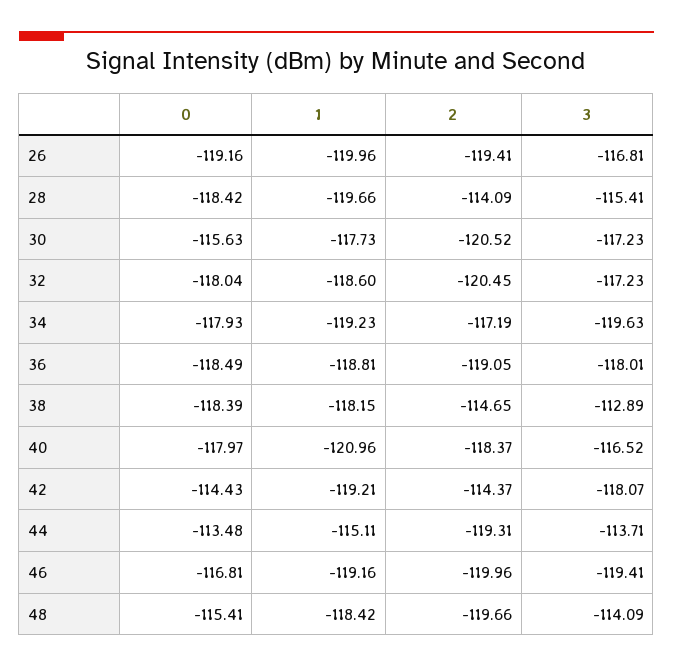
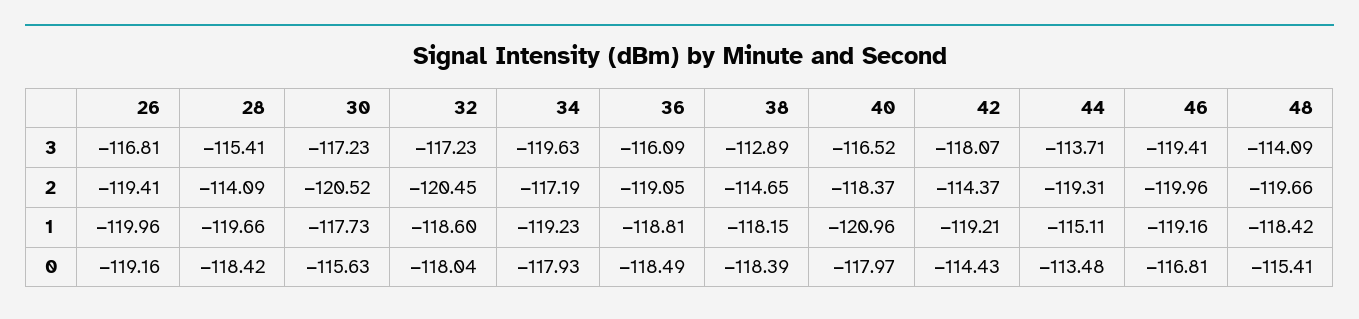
3, 36: -118.01 -> -116.09

